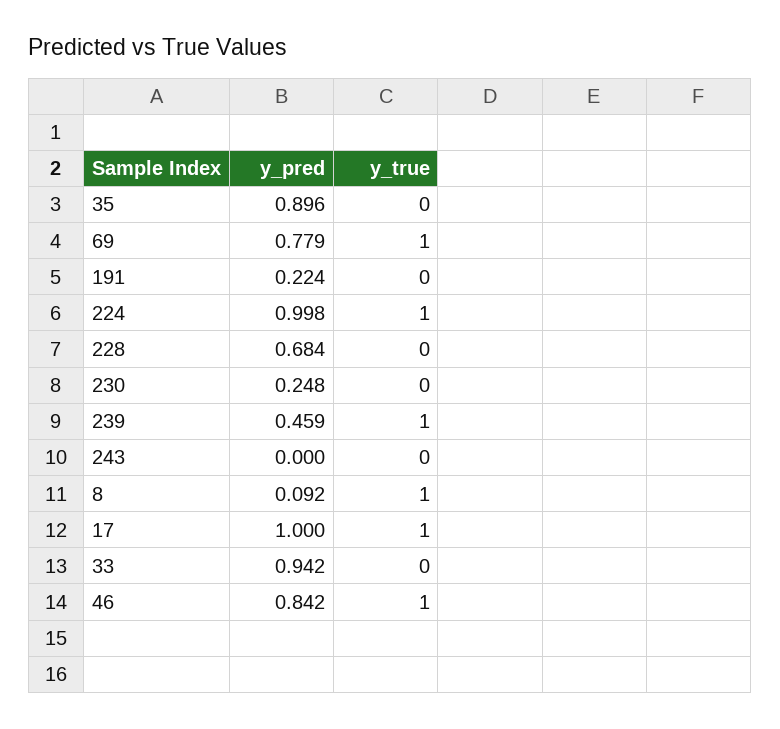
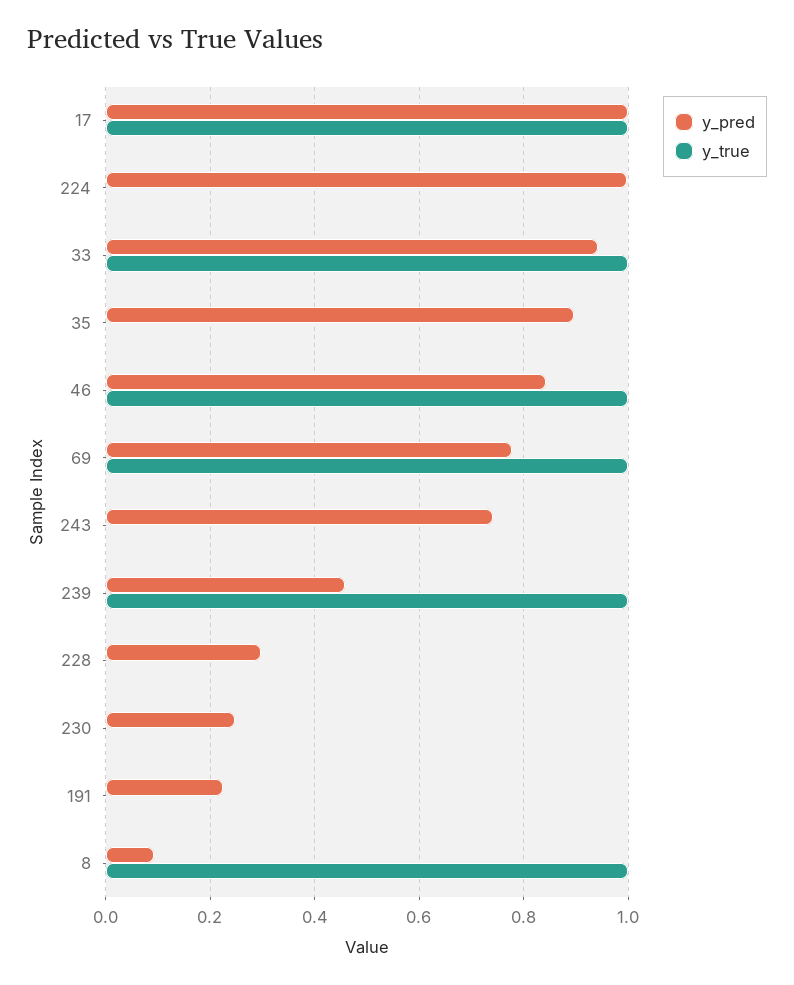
y_true, 224: 1 -> 0
y_pred, 228: 0.684 -> 0.3
y_pred, 243: 0 -> 0.74
y_true, 33: 0 -> 1

